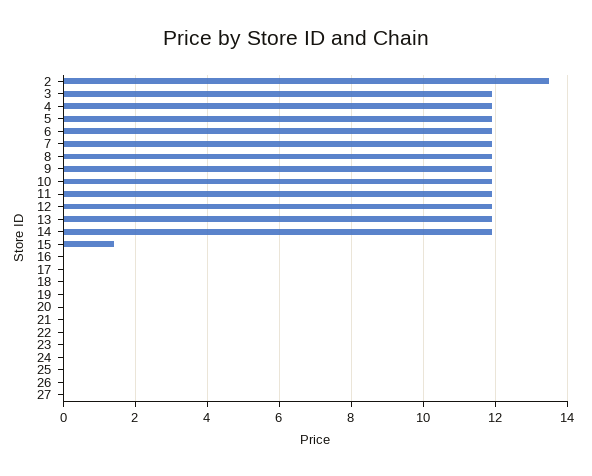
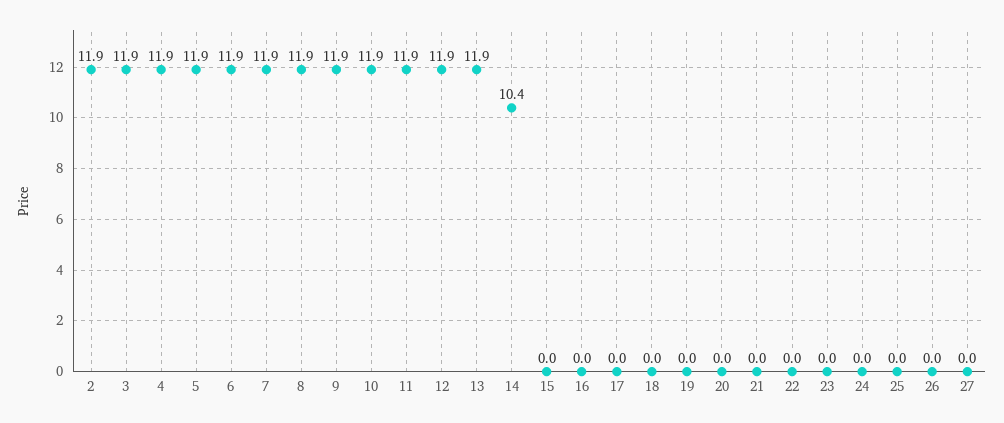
2: 13.5 -> 11.9
14: 12 -> 10.4
15: 1.5 -> 0

